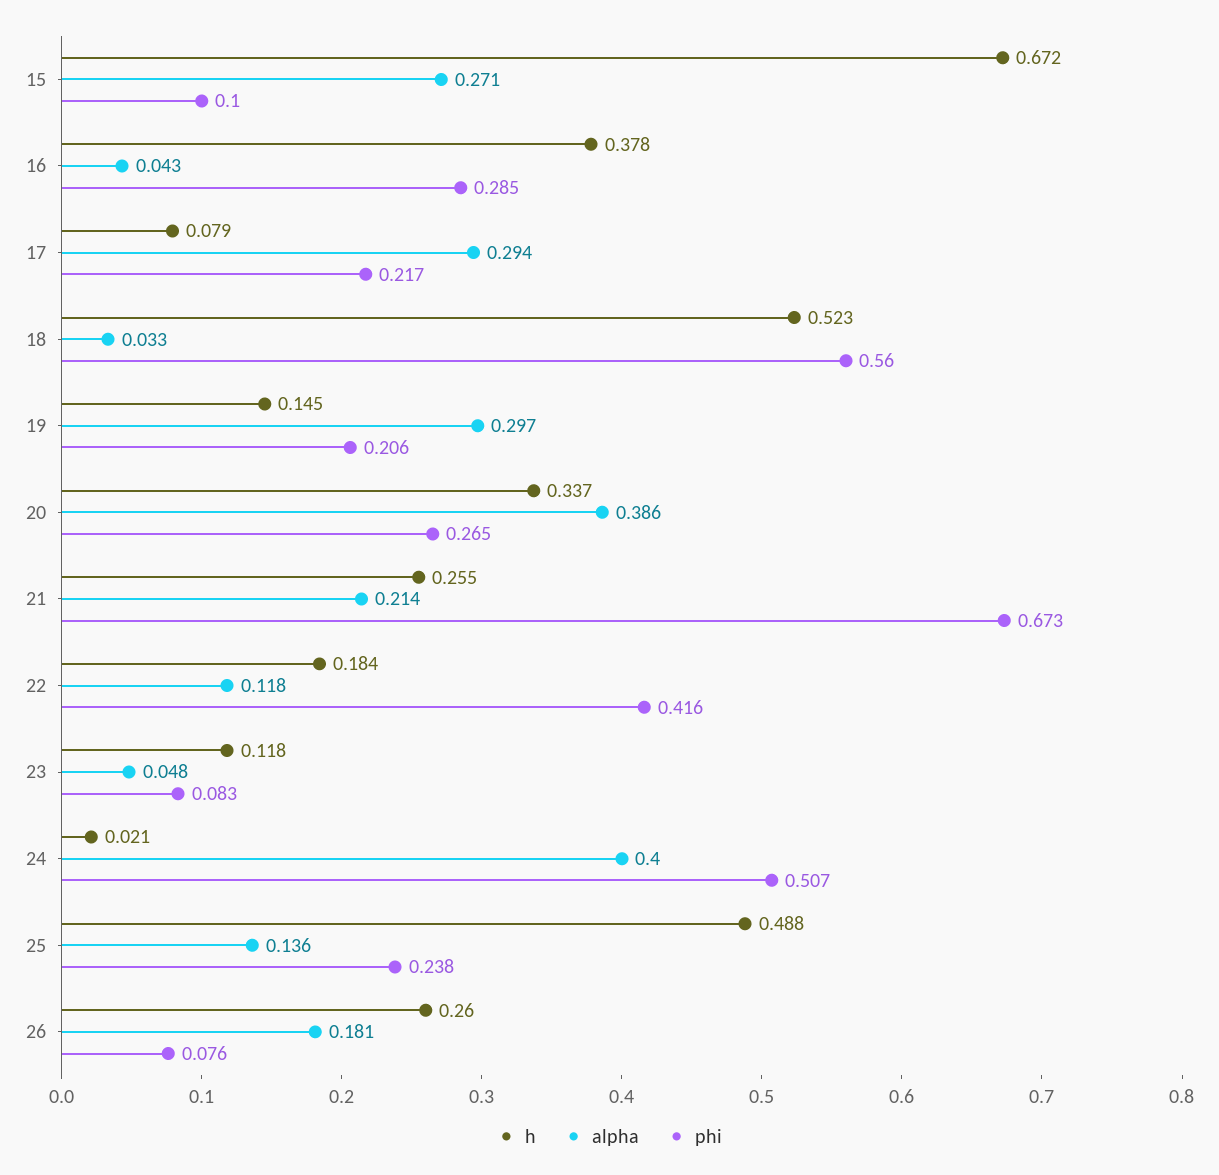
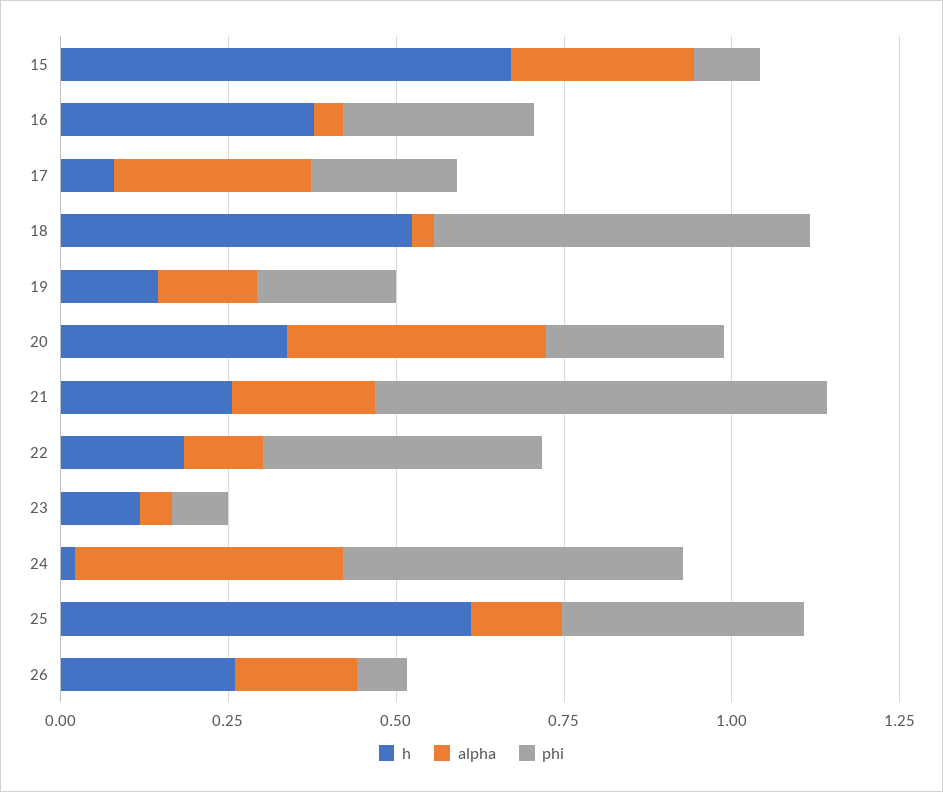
alpha, 19: 0.297 -> 0.15
h, 25: 0.488 -> 0.6
phi, 25: 0.238 -> 0.35

